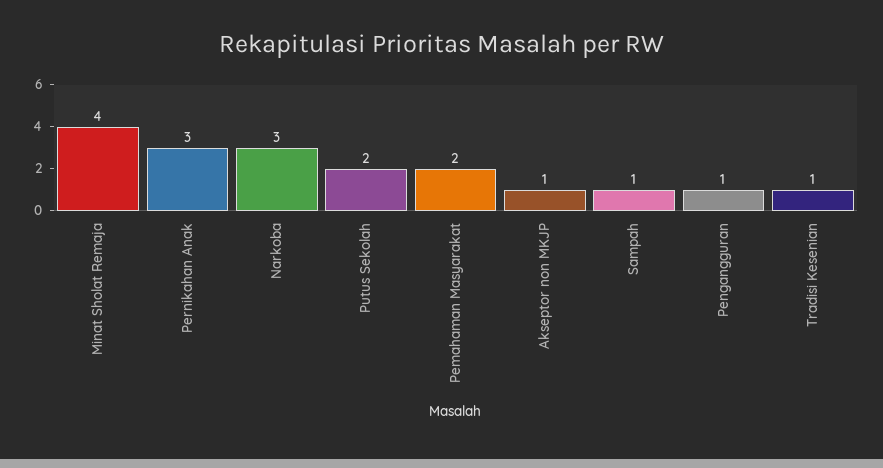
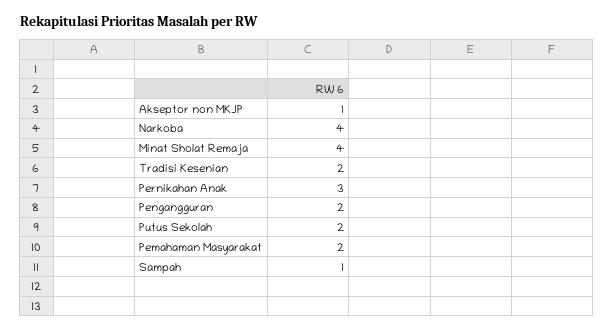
Narkoba: 3 -> 4
Pengangguran: 1 -> 2
Tradisi Kesenian: 1 -> 2

